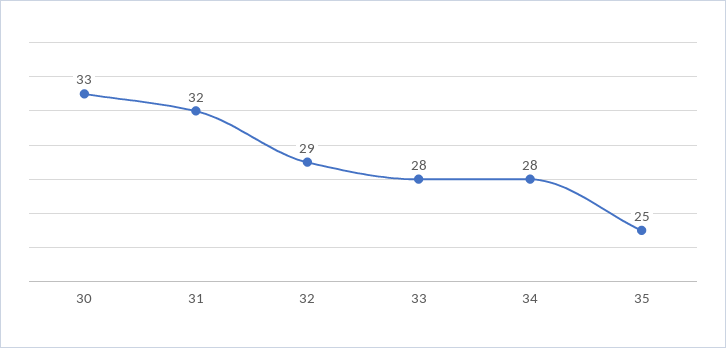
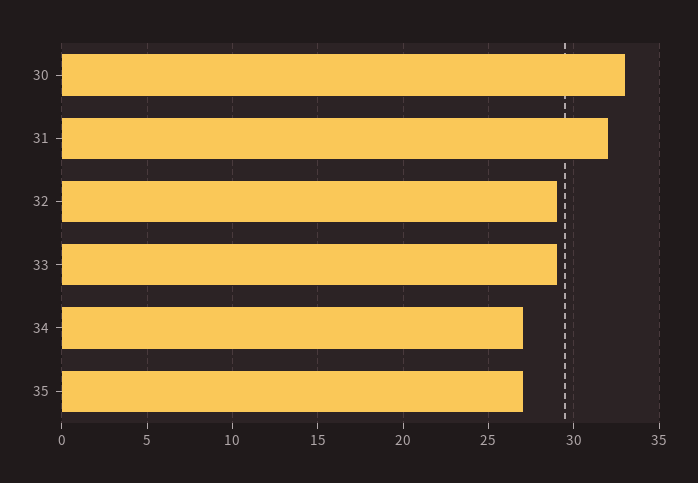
33: 28 -> 29
34: 28 -> 27
35: 25 -> 27

